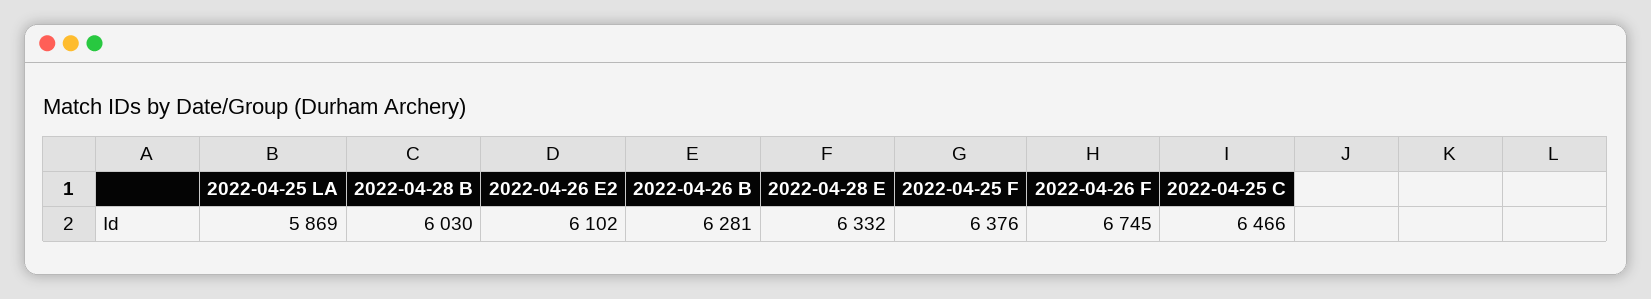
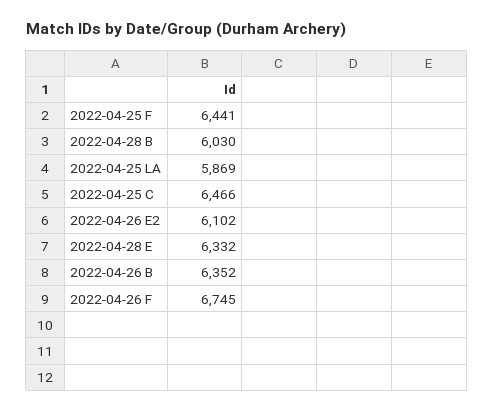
2022-04-26 B: 6281 -> 6352
2022-04-25 F: 6376 -> 6441

